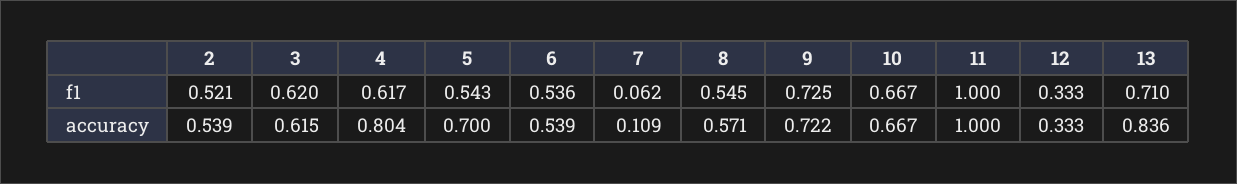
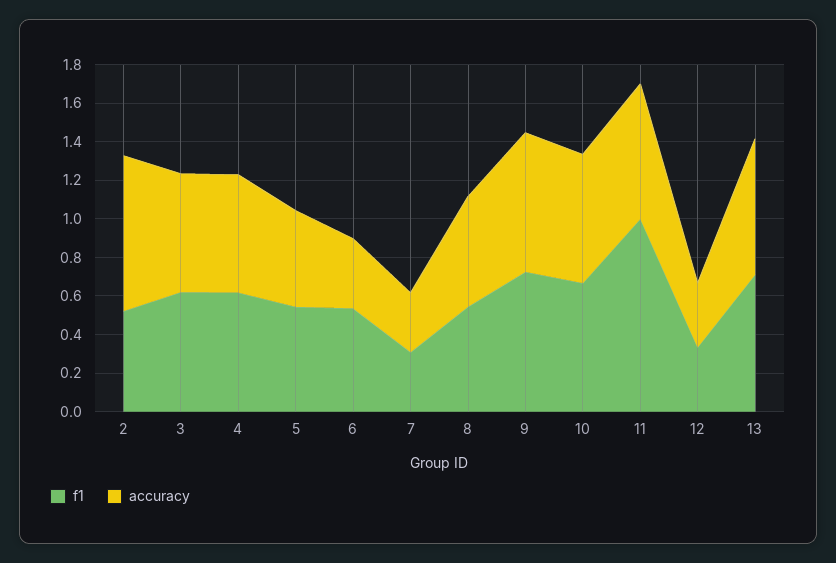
f1, 7: 0.062 -> 0.3
accuracy, 2: 0.539 -> 0.8
accuracy, 4: 0.804 -> 0.6
accuracy, 5: 0.7 -> 0.5
accuracy, 6: 0.539 -> 0.35
accuracy, 7: 0.109 -> 0.3
accuracy, 11: 1 -> 0.7
accuracy, 13: 0.836 -> 0.7

